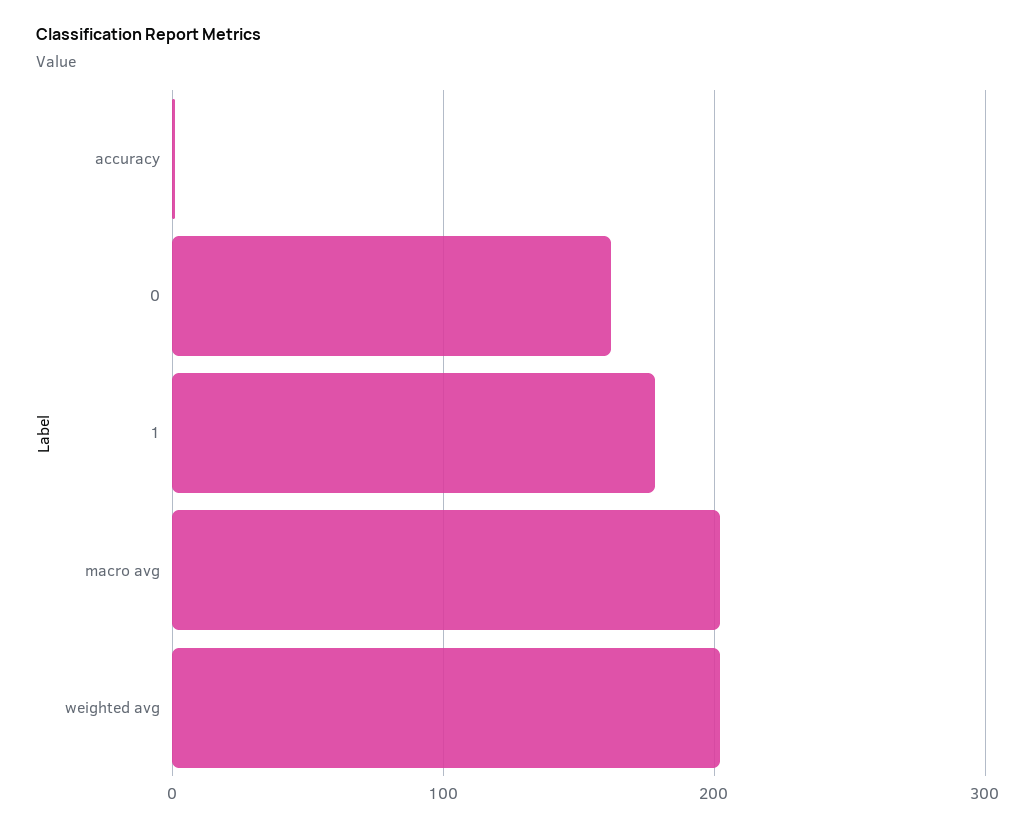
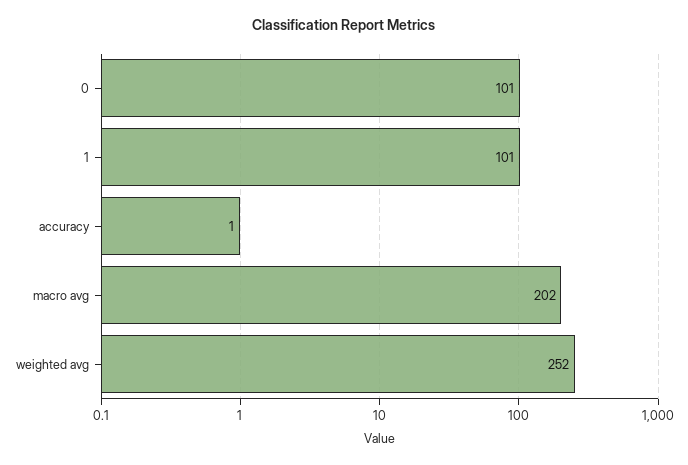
0: 160 -> 101
1: 180 -> 101
weighted avg: 200 -> 252

